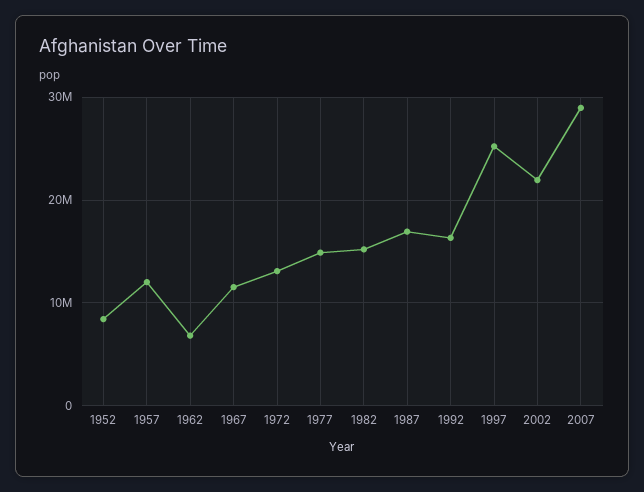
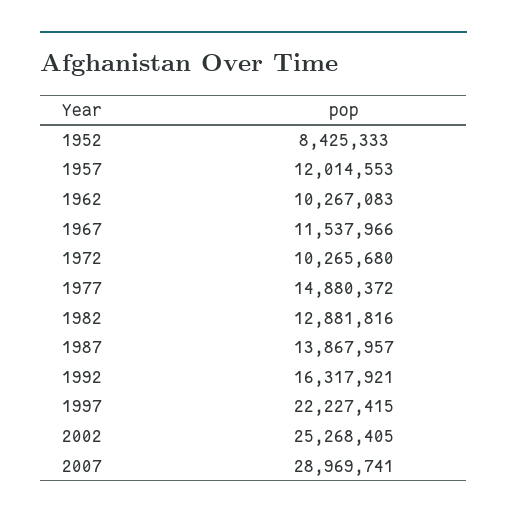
1962: 7000000 -> 10267083
1972: 13000000 -> 10265680
1982: 15000000 -> 12881816
1987: 17000000 -> 13867957
1997: 25000000 -> 22227415
2002: 22000000 -> 25268405

